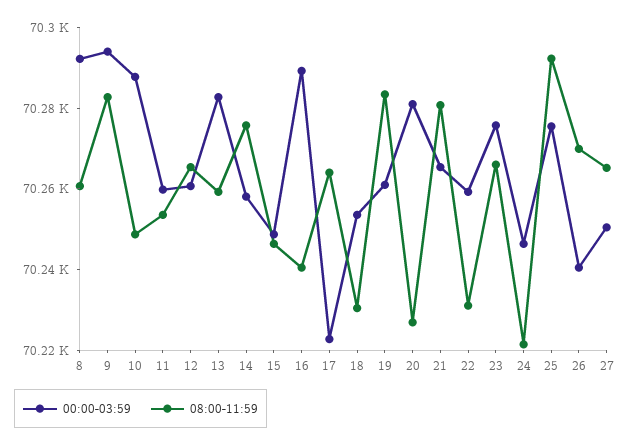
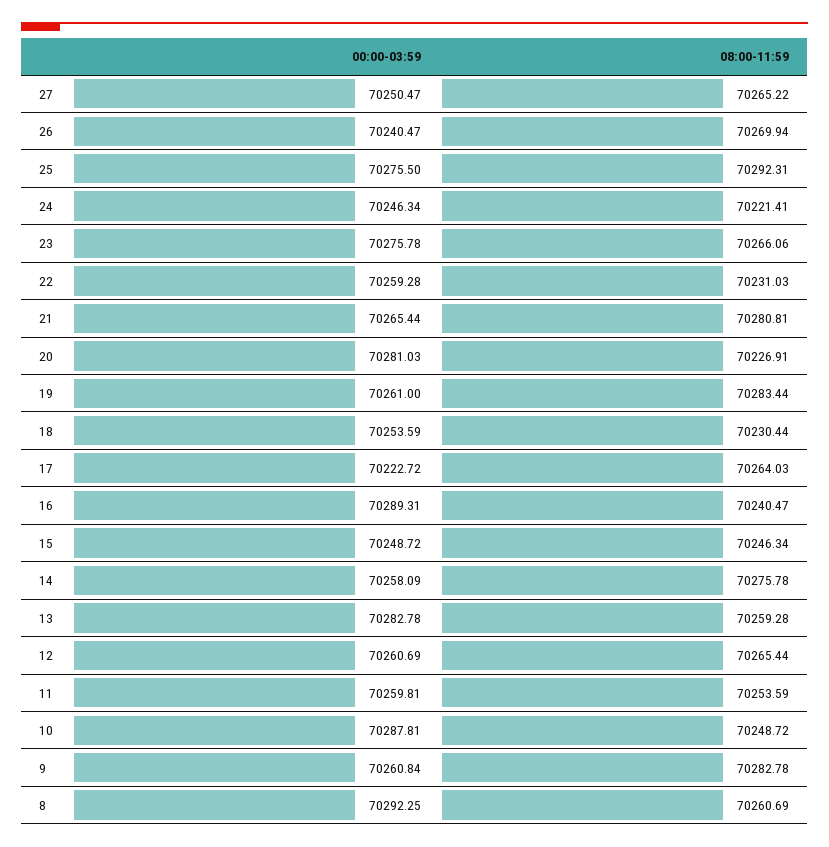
00:00-03:59, 9: 70295 -> 70260.84

